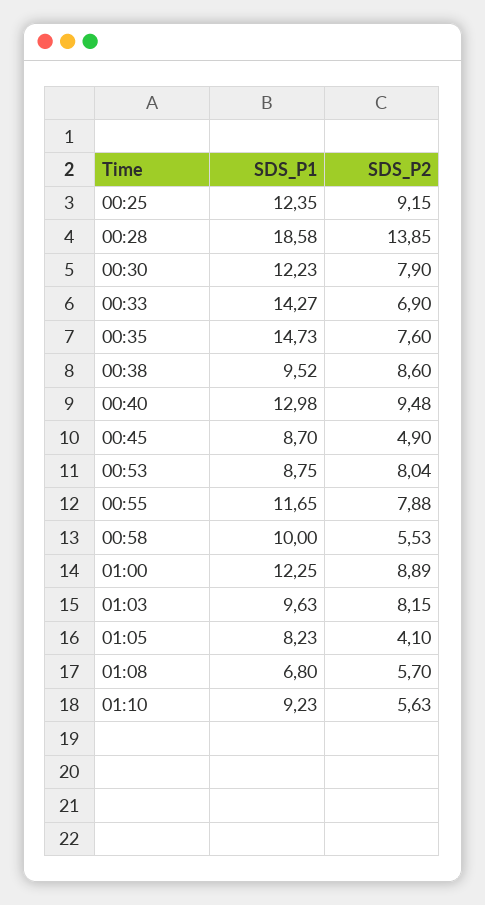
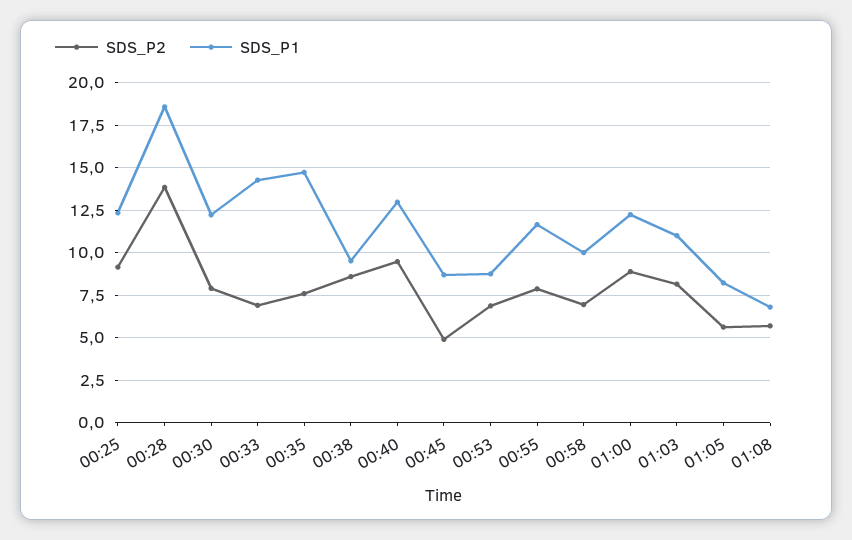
SDS_P2, 00:53: 8.04 -> 7
SDS_P2, 00:58: 5.53 -> 7
SDS_P1, 01:03: 9.63 -> 11
SDS_P2, 01:05: 4.1 -> 5.5
SDS_P1, 01:10: 9.23 -> none
SDS_P2, 01:10: 5.63 -> none

